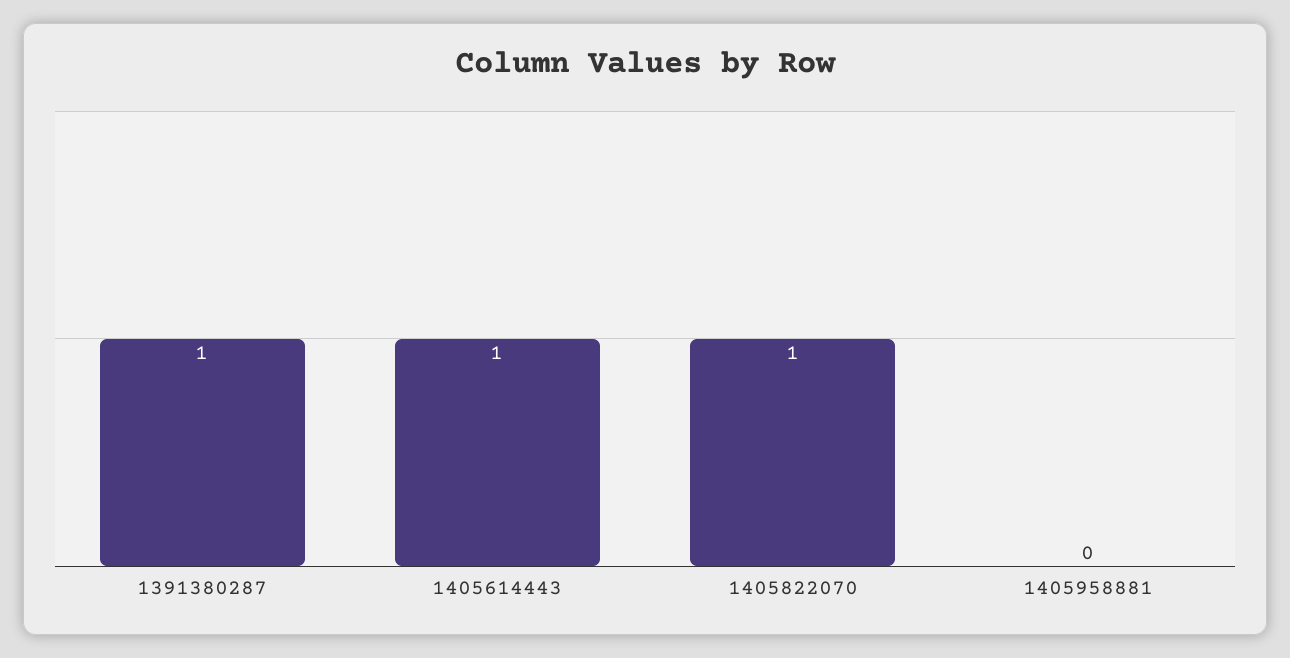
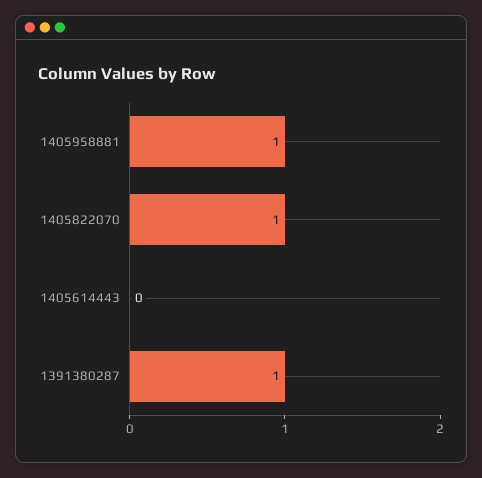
1405614443: 1 -> 0
1405958881: 0 -> 1

